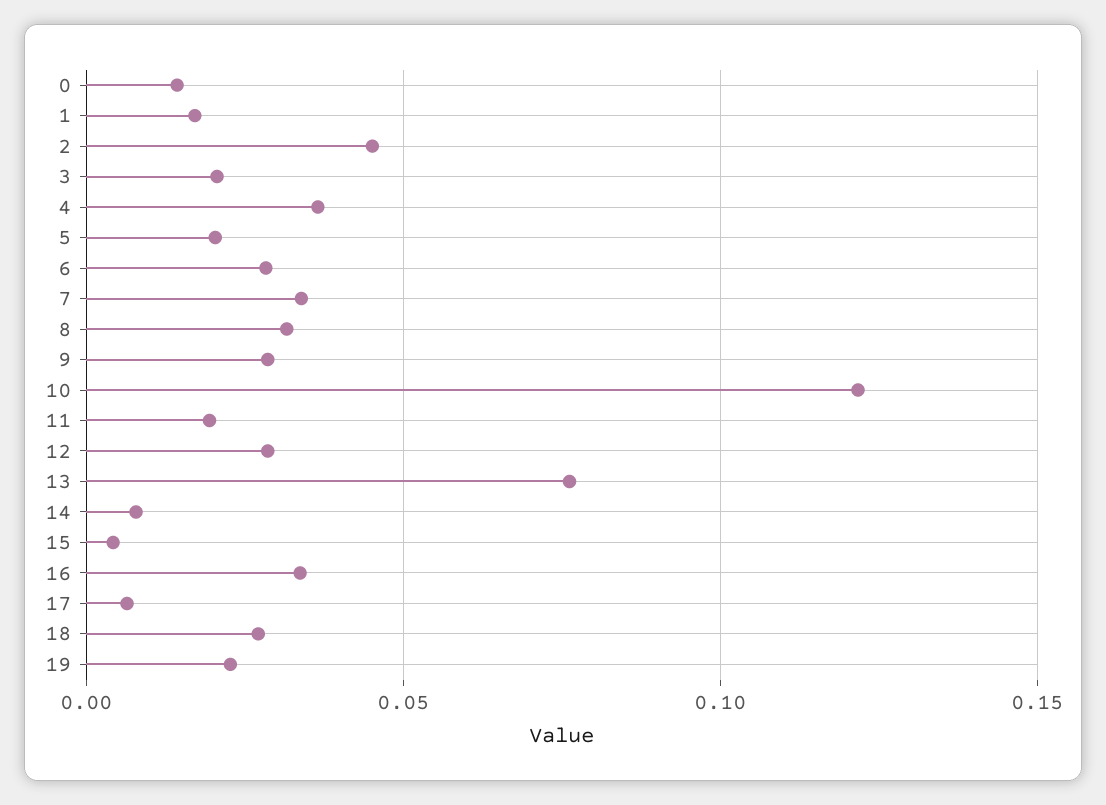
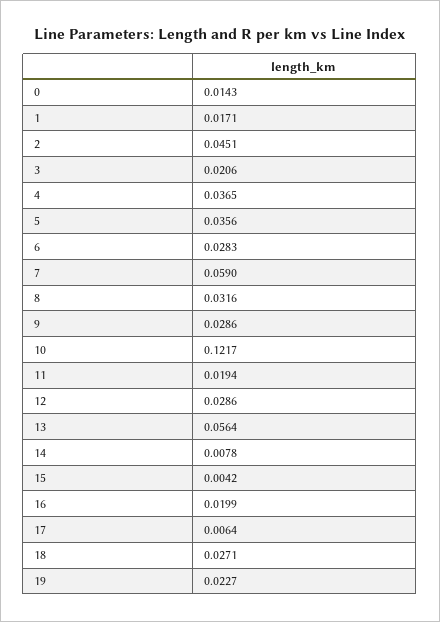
5: 0.02 -> 0.0356
7: 0.035 -> 0.059
13: 0.075 -> 0.0564
16: 0.035 -> 0.0199

